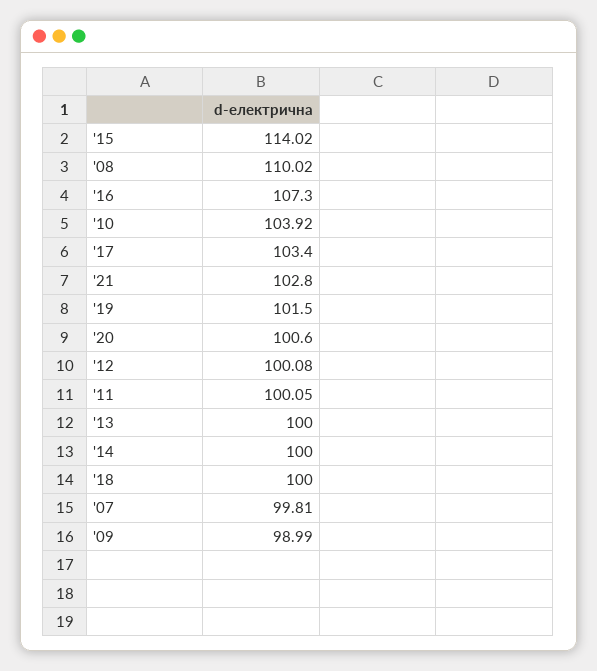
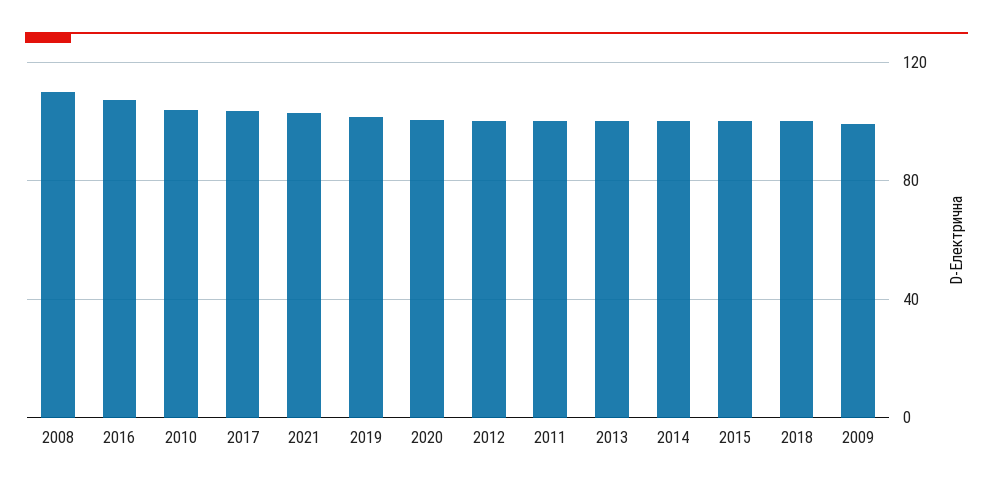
'15: 114.02 -> 100
'07: 99.81 -> none

